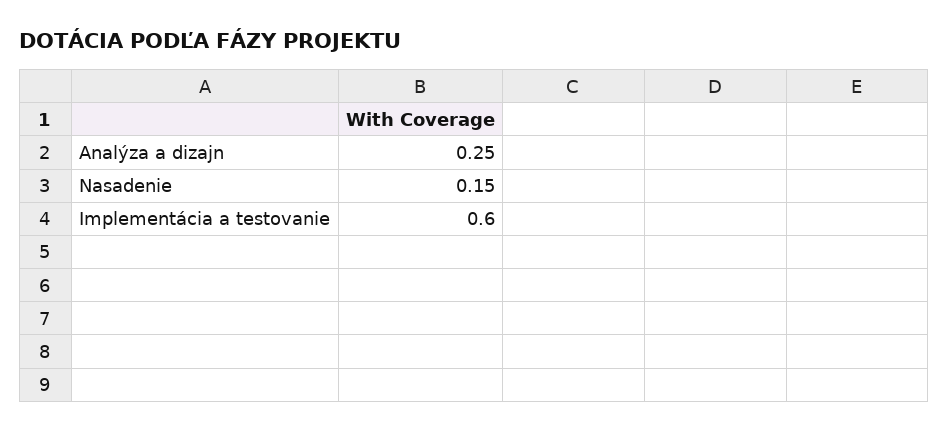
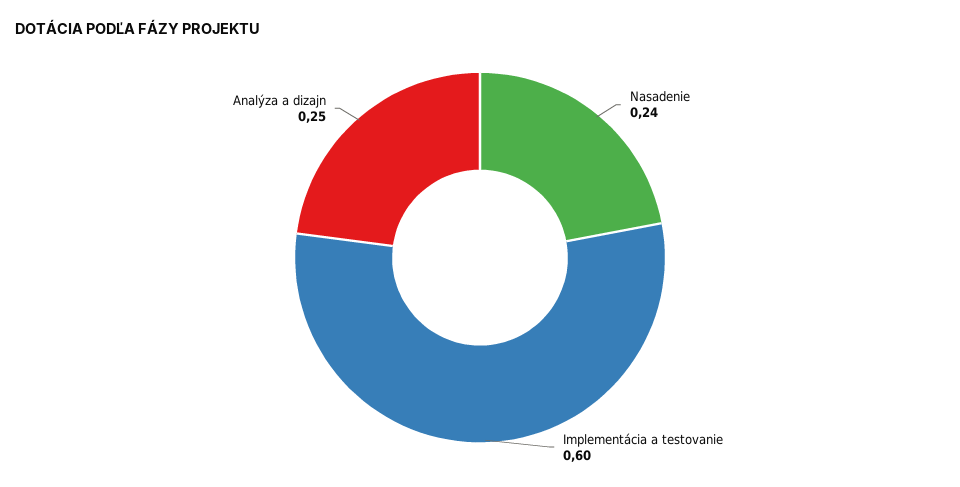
Nasadenie: 0.15 -> 0.24

